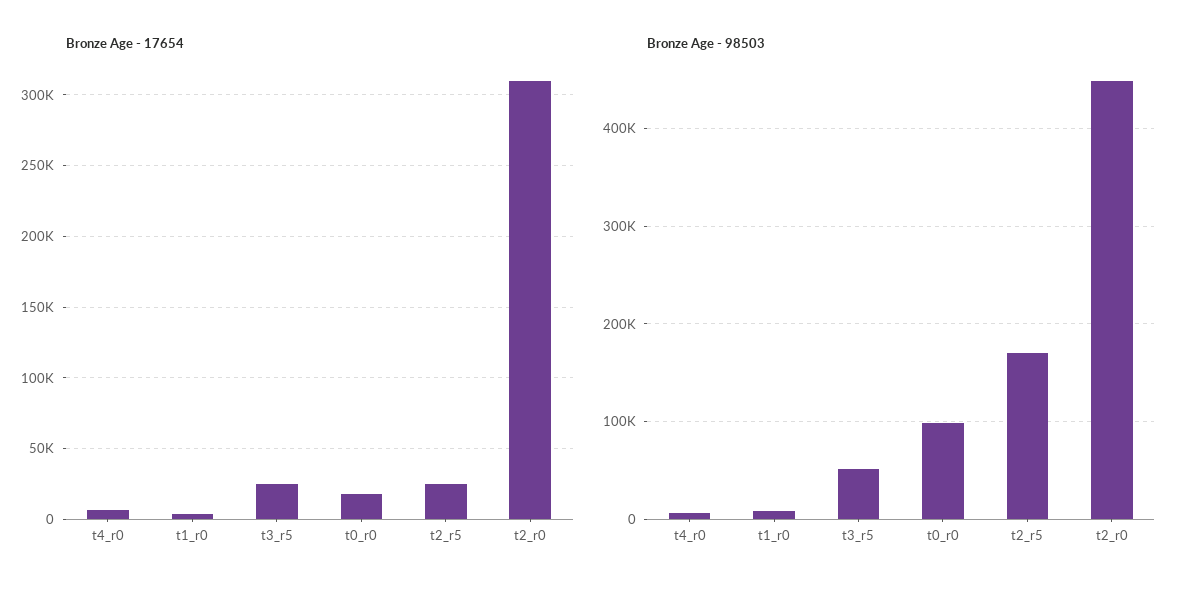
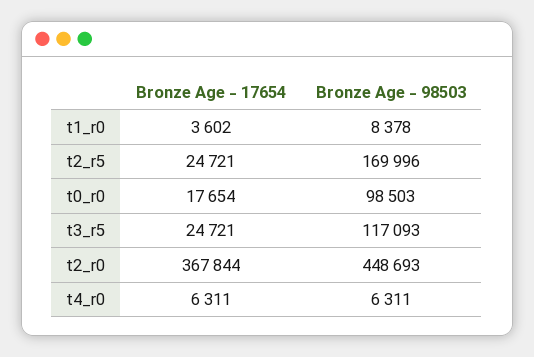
Bronze Age - 17654, t2_r0: 310000 -> 367844
Bronze Age - 98503, t3_r5: 50000 -> 117093

